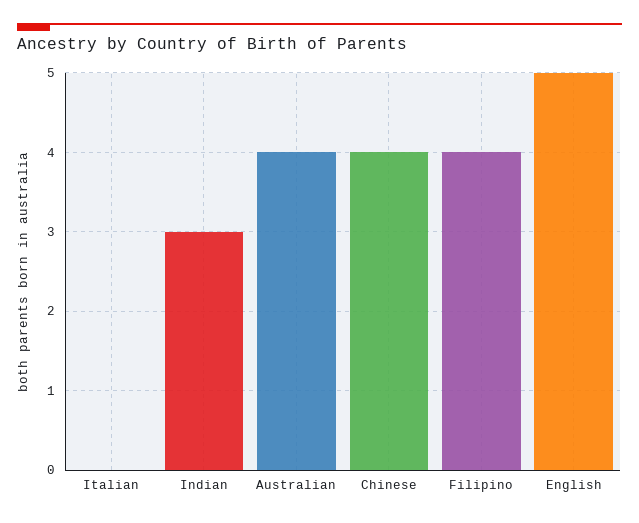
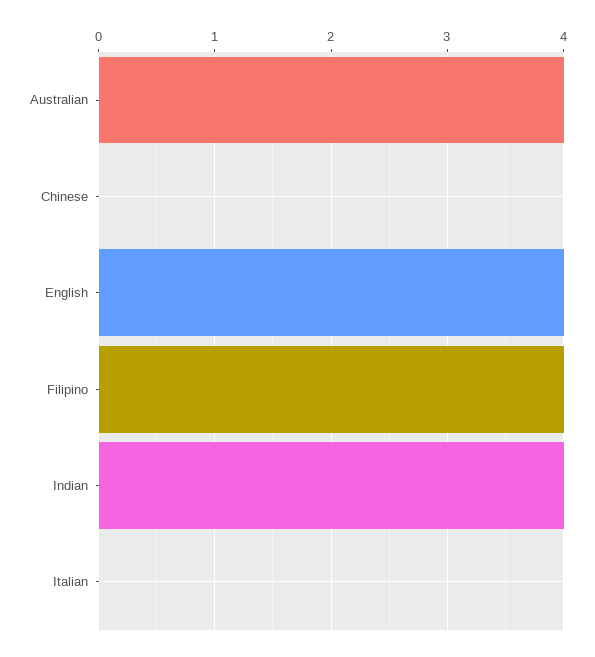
Indian: 3 -> 4
Chinese: 4 -> 0
English: 5 -> 4

